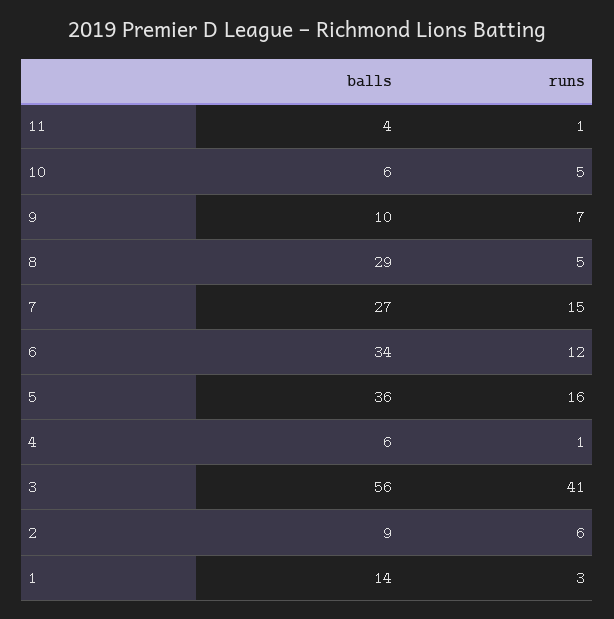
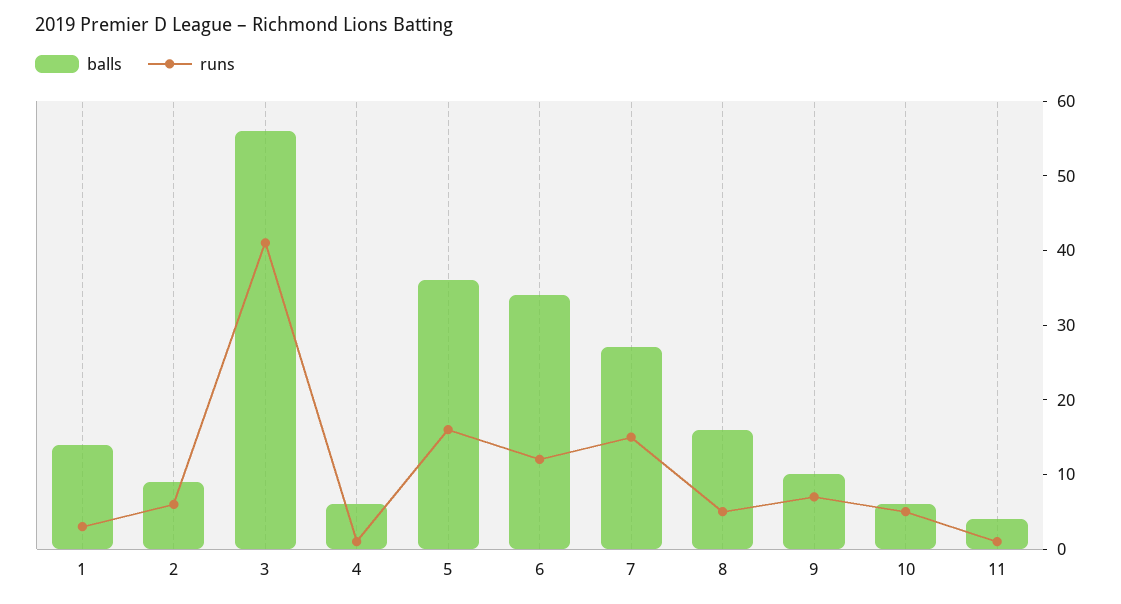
balls, 8: 29 -> 15

